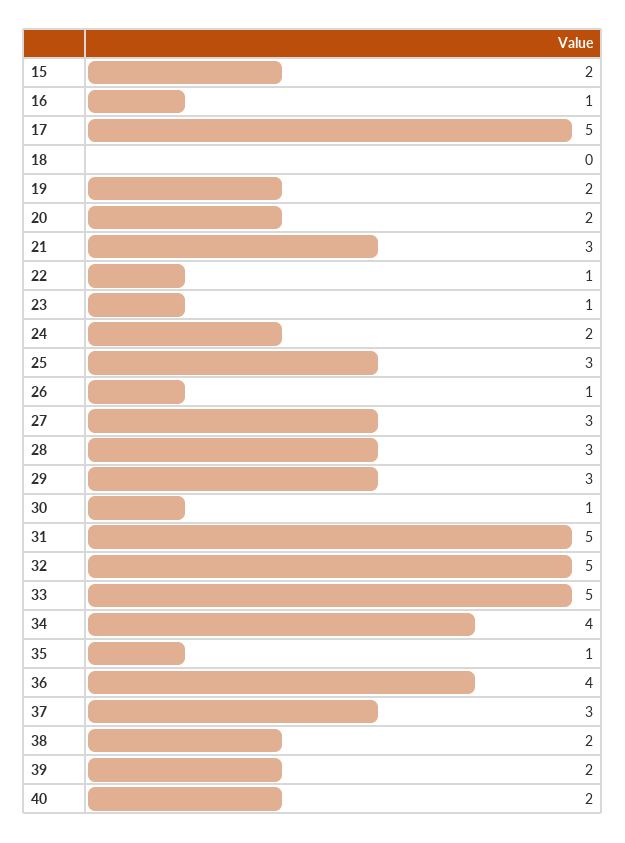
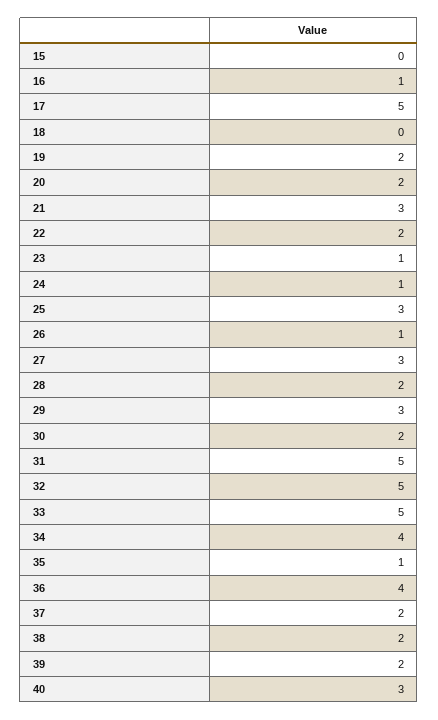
15: 2 -> 0
22: 1 -> 2
24: 2 -> 1
28: 3 -> 2
30: 1 -> 2
37: 3 -> 2
40: 2 -> 3

